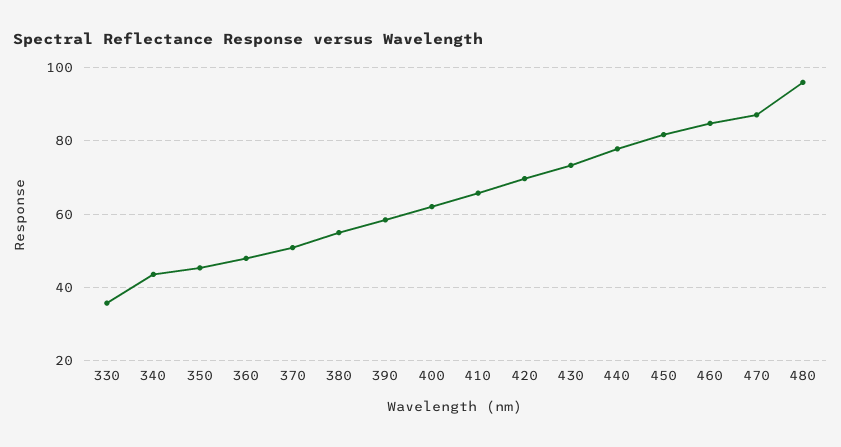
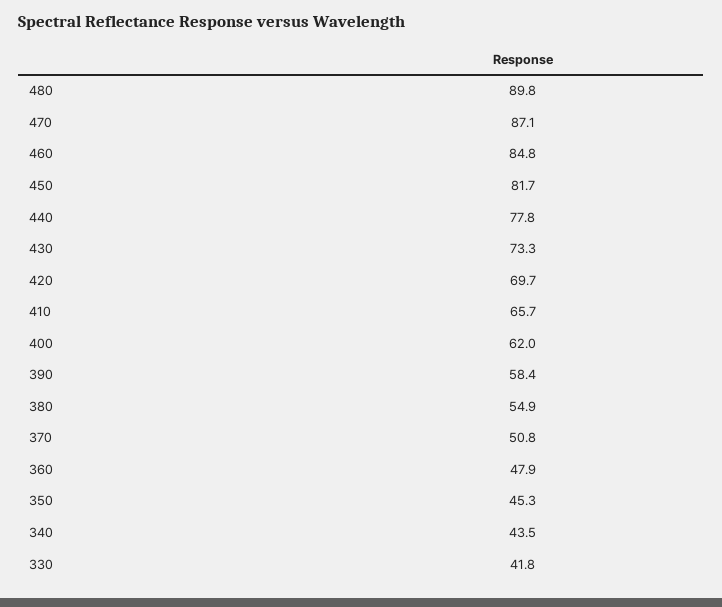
330: 36 -> 41.8
480: 96 -> 89.8

